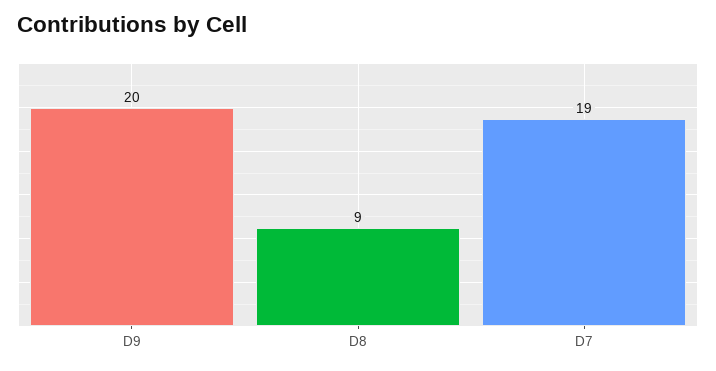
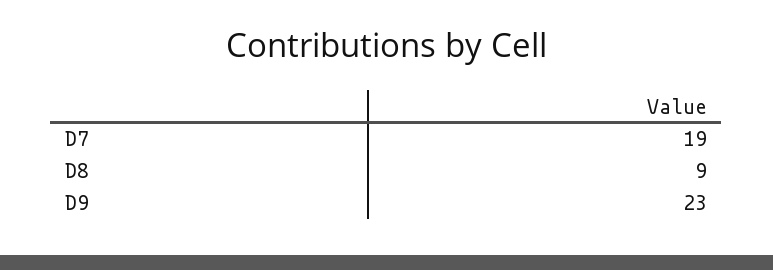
D9: 20 -> 23

